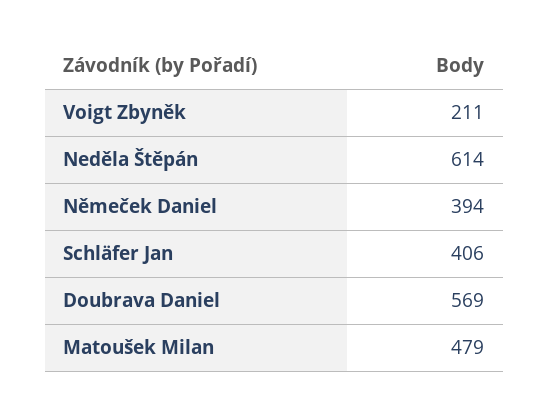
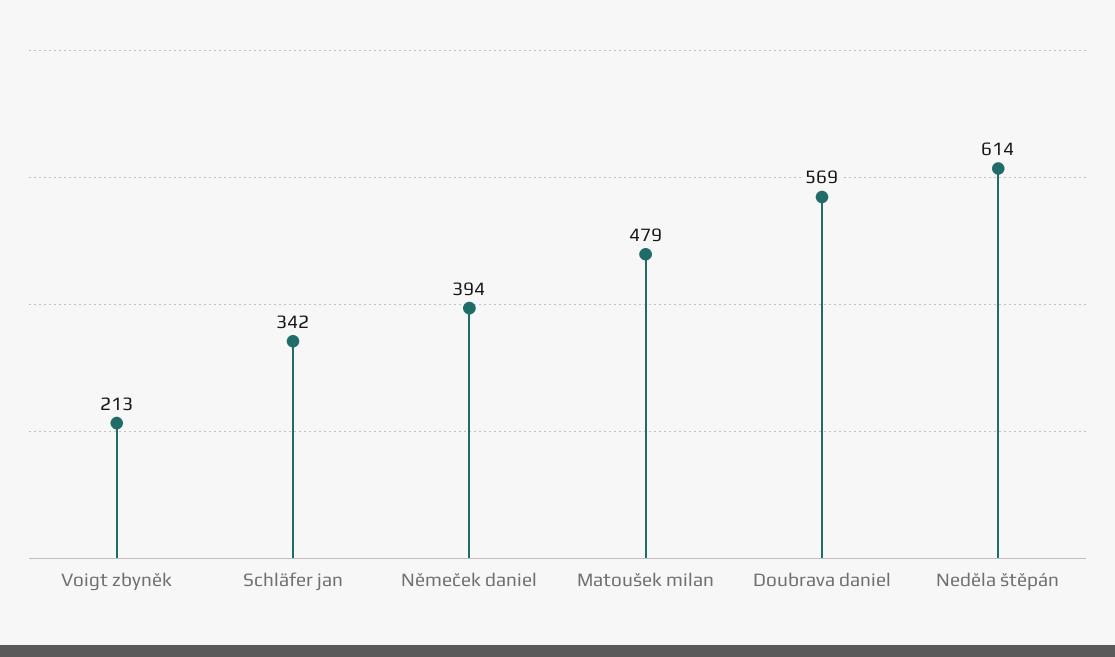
Voigt Zbyněk: 211 -> 213
Schläfer Jan: 406 -> 342

